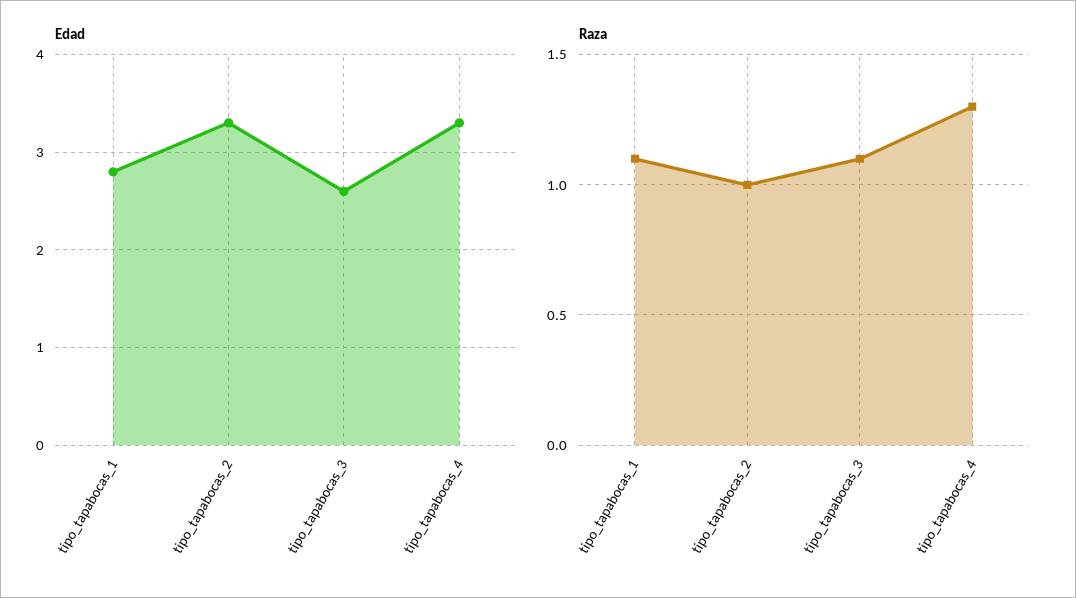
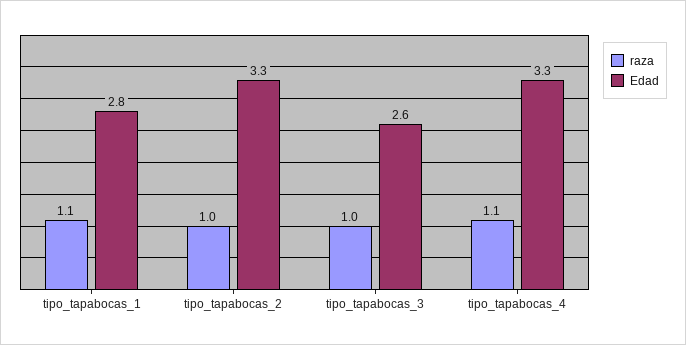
Raza, tipo_tapabocas_3: 1.1 -> 1
Raza, tipo_tapabocas_4: 1.3 -> 1.1

